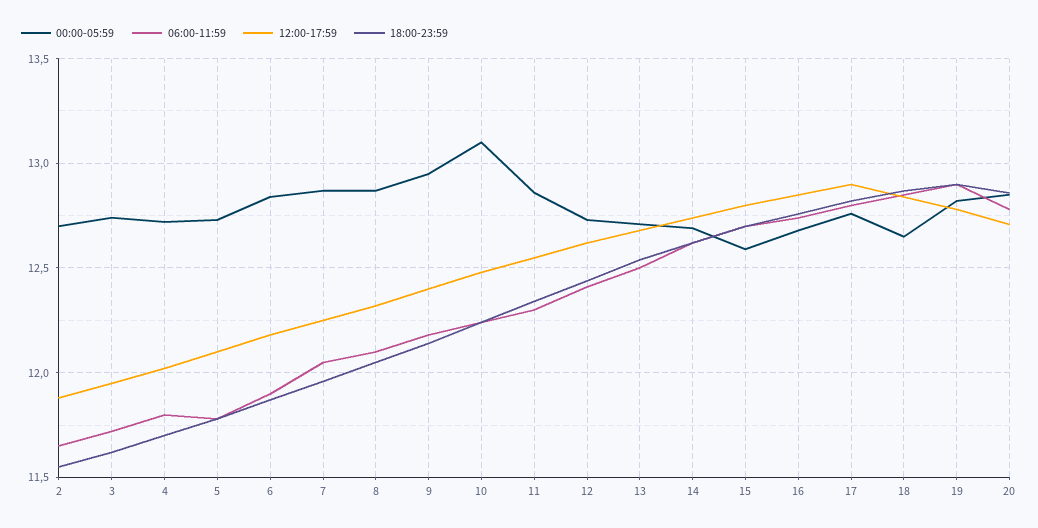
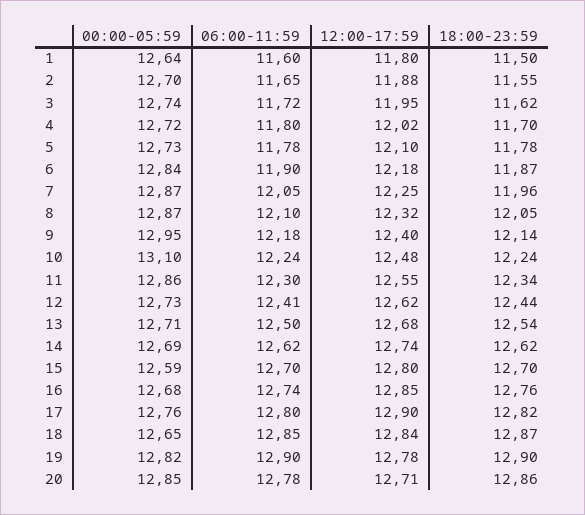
00:00-05:59, 1: none -> 12.64
06:00-11:59, 1: none -> 11.6
12:00-17:59, 1: none -> 11.8
18:00-23:59, 1: none -> 11.5

